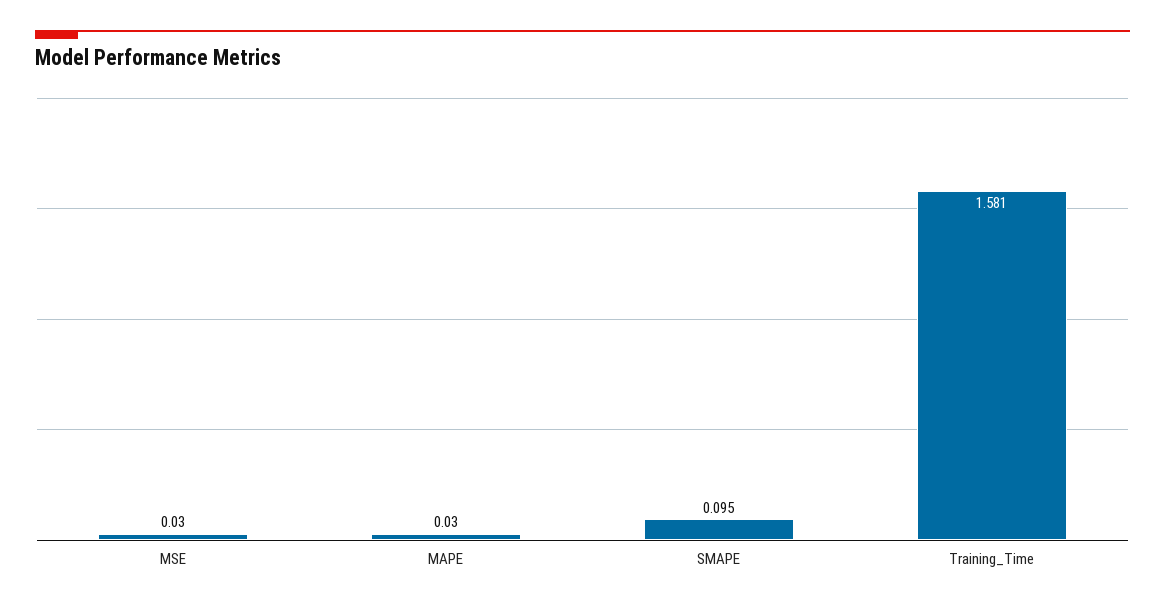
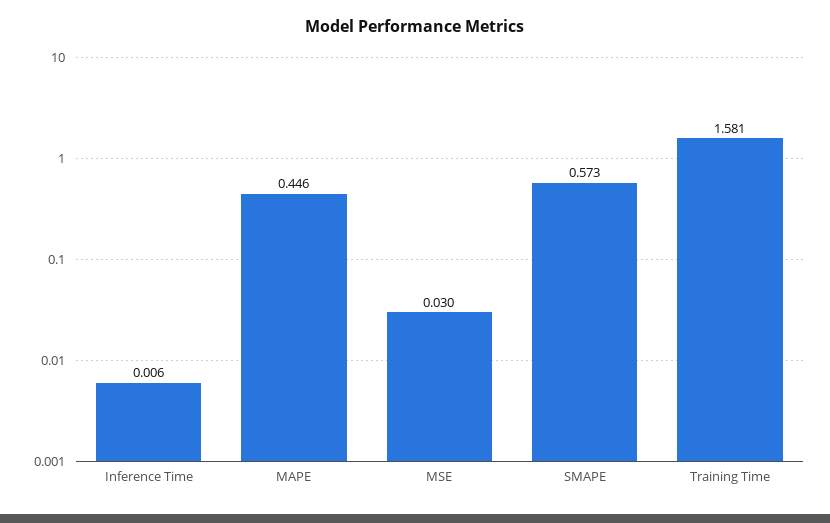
MAPE: 0.03 -> 0.446
SMAPE: 0.095 -> 0.573
Inference Time: none -> 0.006

